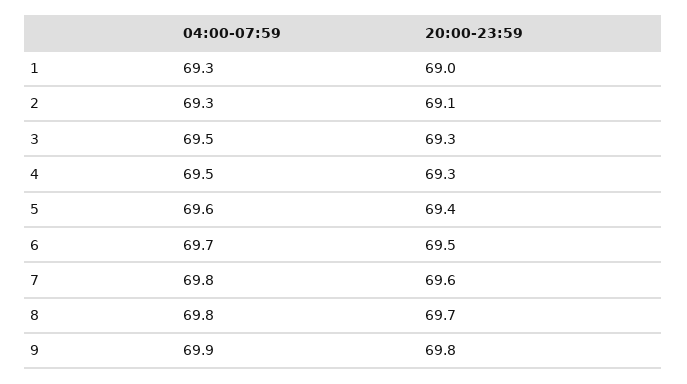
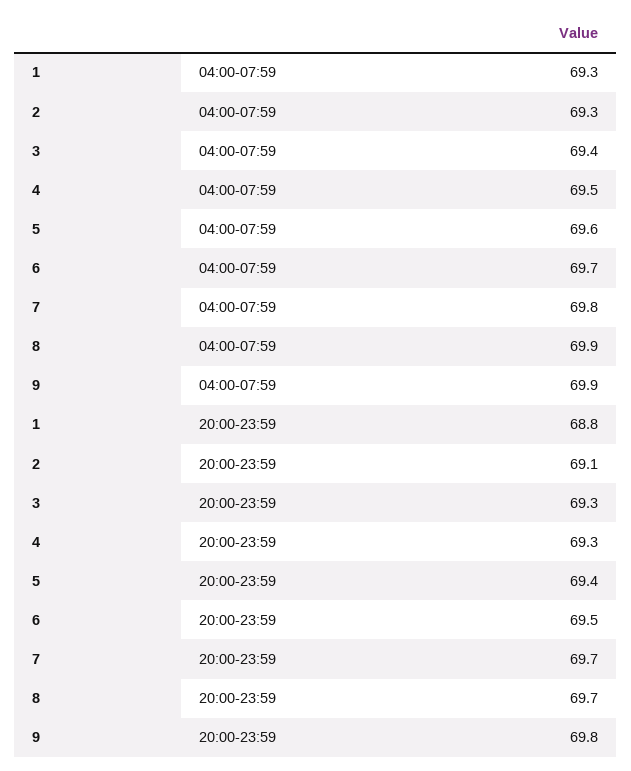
20:00-23:59, 1: 69 -> 68.8
04:00-07:59, 3: 69.5 -> 69.4
20:00-23:59, 7: 69.6 -> 69.7
04:00-07:59, 8: 69.8 -> 69.9

